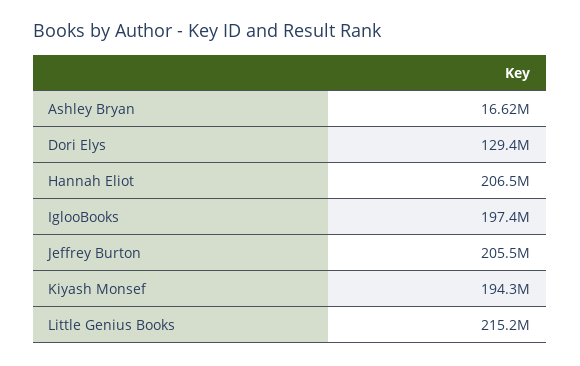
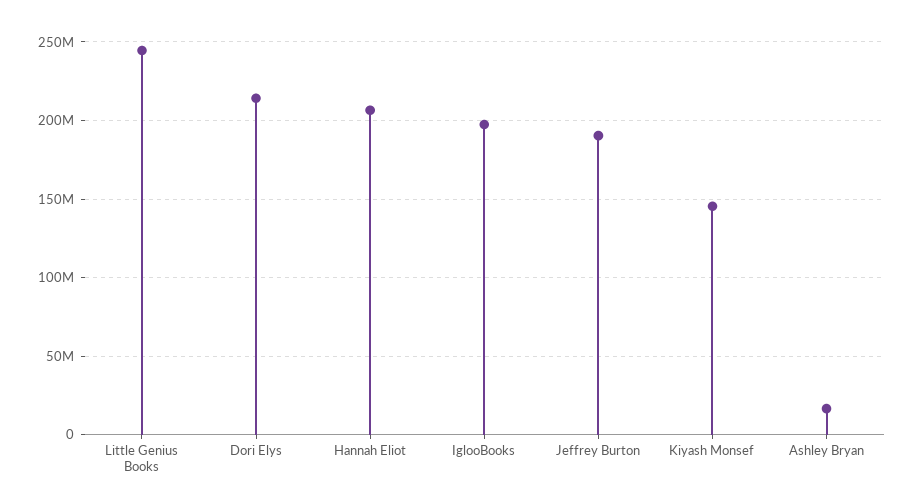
Dori Elys: 129400000 -> 215000000
Jeffrey Burton: 205500000 -> 190000000
Kiyash Monsef: 194300000 -> 145000000
Little Genius Books: 215200000 -> 245000000

